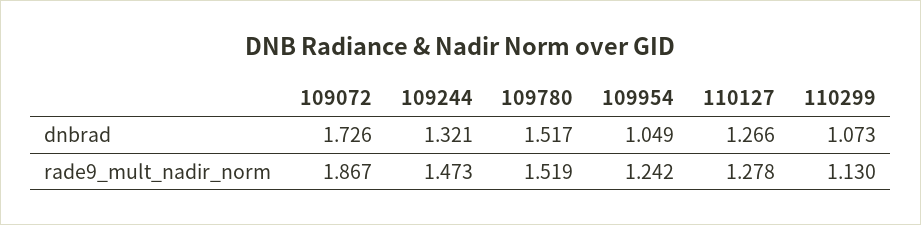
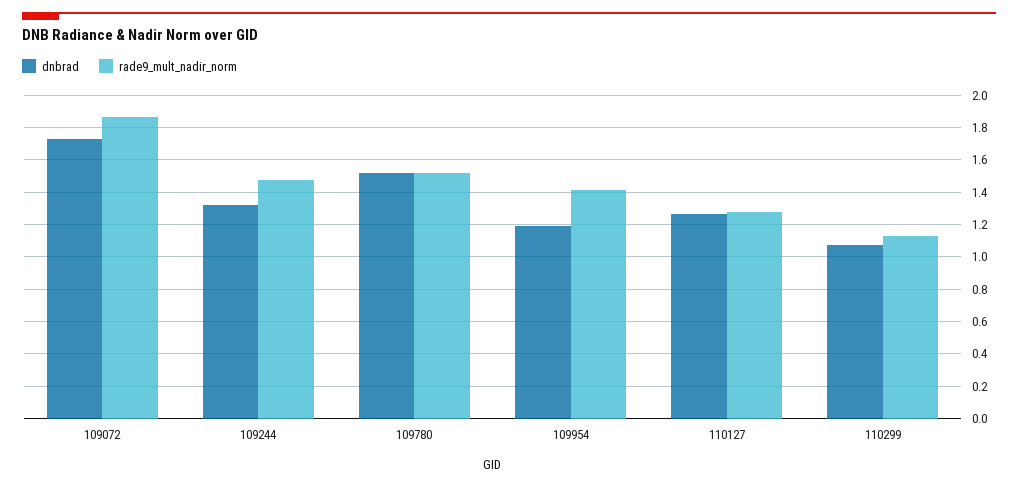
dnbrad, 109954: 1.049 -> 1.2
rade9_mult_nadir_norm, 109954: 1.242 -> 1.4

